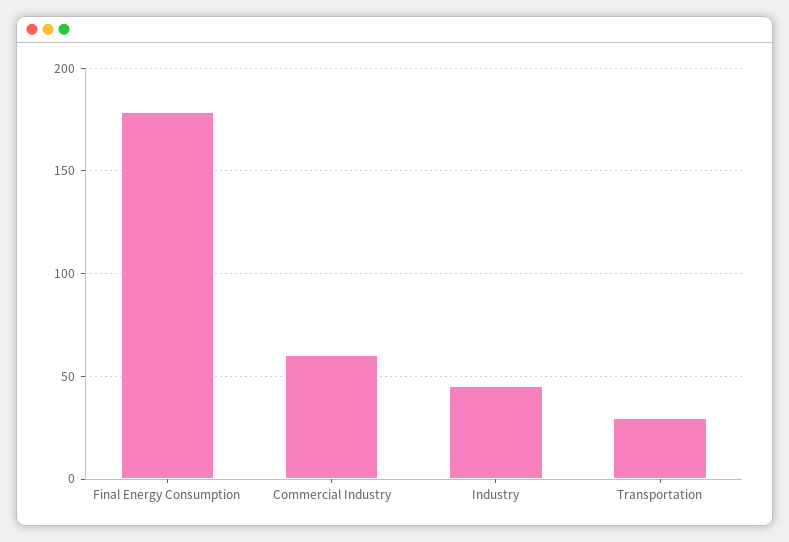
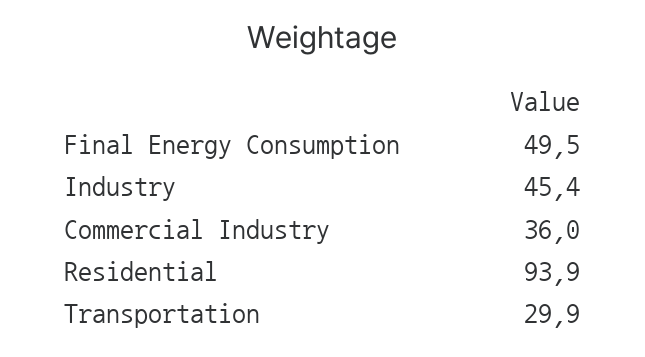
Final Energy Consumption: 180 -> 49.5
Commercial Industry: 60 -> 36
Residential: none -> 93.9

